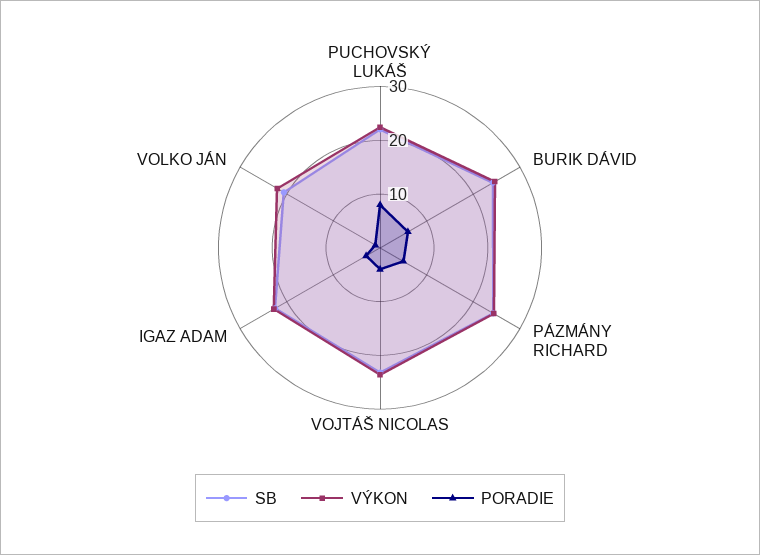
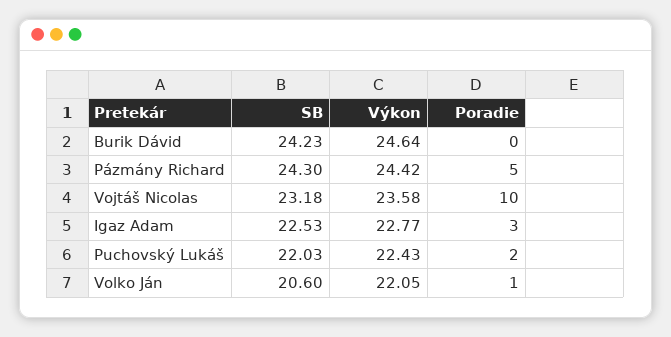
PORADIE, PUCHOVSKÝ LUKÁŠ: 8 -> 2
PORADIE, BURIK DÁVID: 6 -> 0
PORADIE, VOJTÁŠ NICOLAS: 4 -> 10

